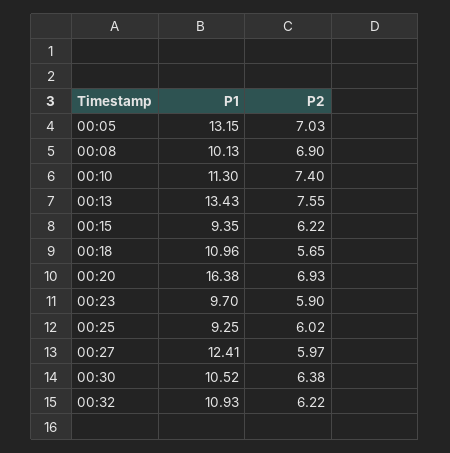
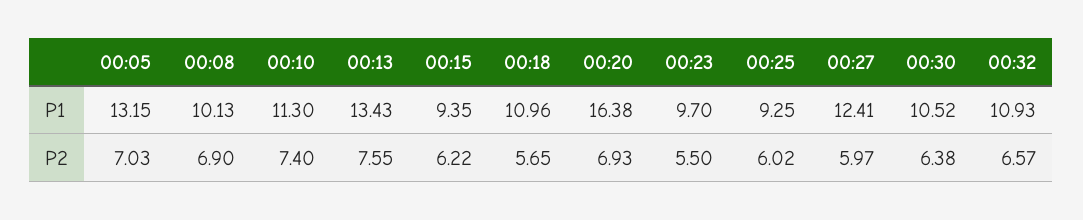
P2, 00:23: 5.9 -> 5.5
P2, 00:32: 6.22 -> 6.57

